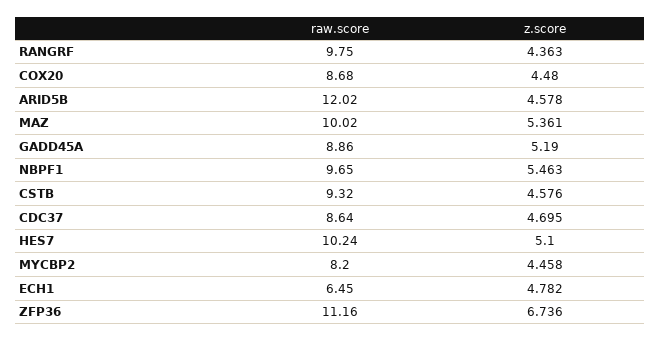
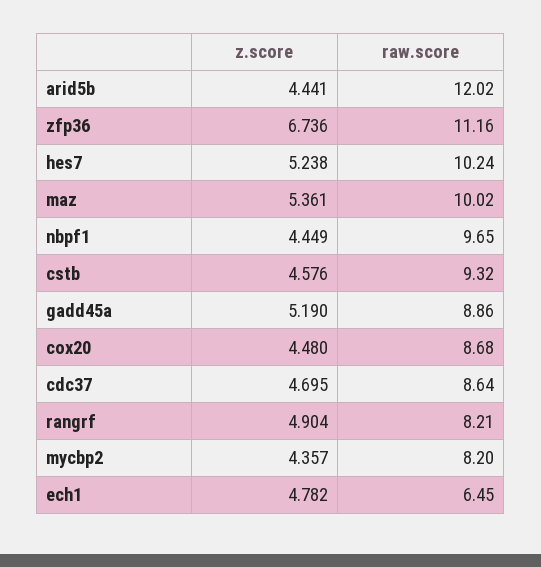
raw.score, RANGRF: 9.75 -> 8.21
z.score, RANGRF: 4.363 -> 4.904
z.score, ARID5B: 4.578 -> 4.441
z.score, NBPF1: 5.463 -> 4.449
z.score, HES7: 5.1 -> 5.238
z.score, MYCBP2: 4.458 -> 4.357

